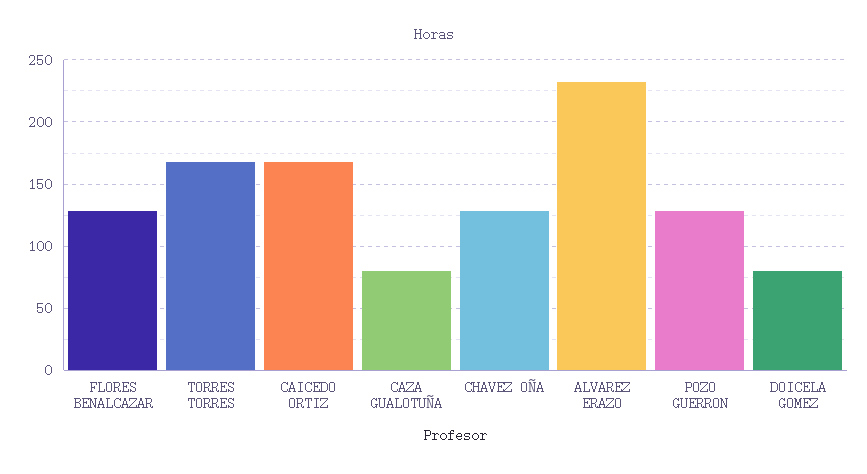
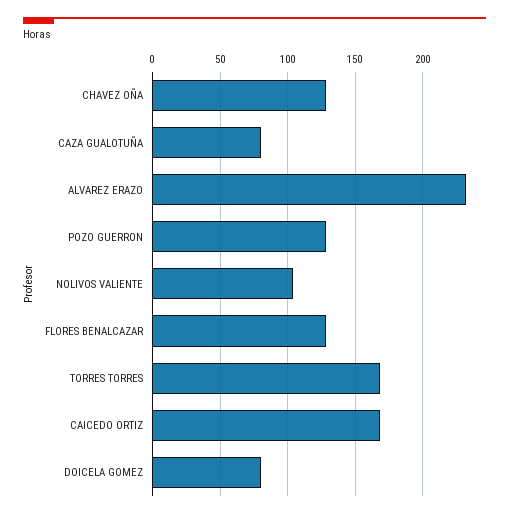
NOLIVOS VALIENTE: none -> 105

